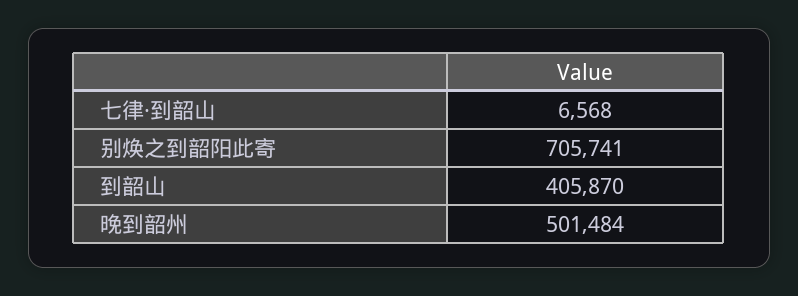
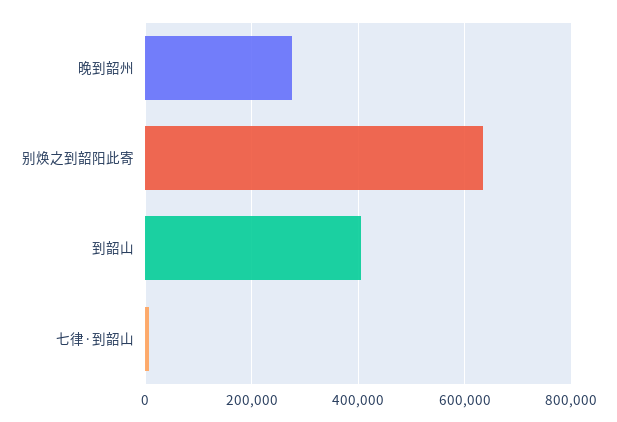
别焕之到韶阳此寄: 705741 -> 640000
晚到韶州: 501484 -> 280000

